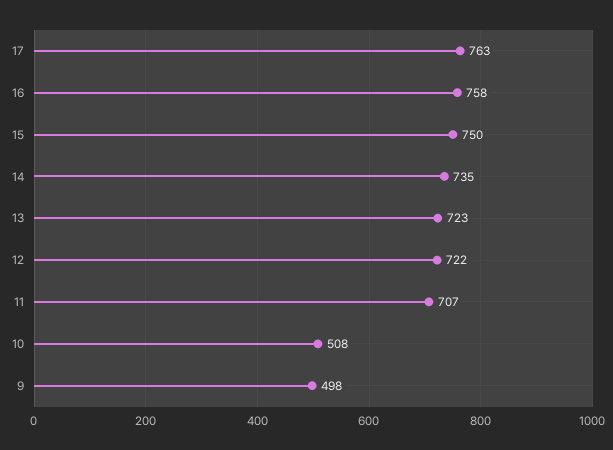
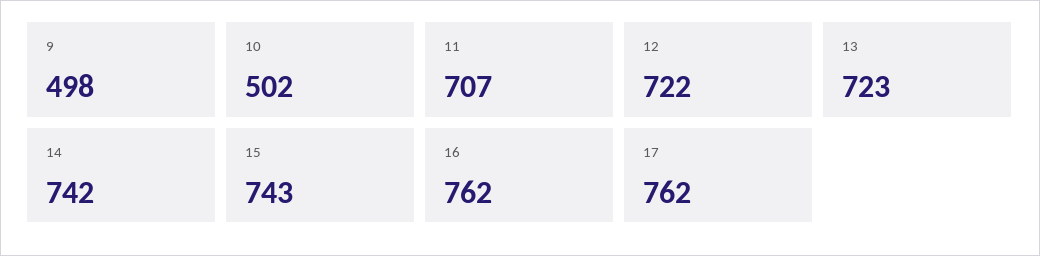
17: 763 -> 762
16: 758 -> 762
15: 750 -> 743
14: 735 -> 742
10: 508 -> 502

